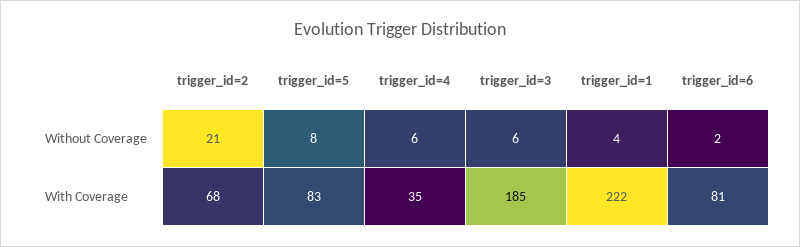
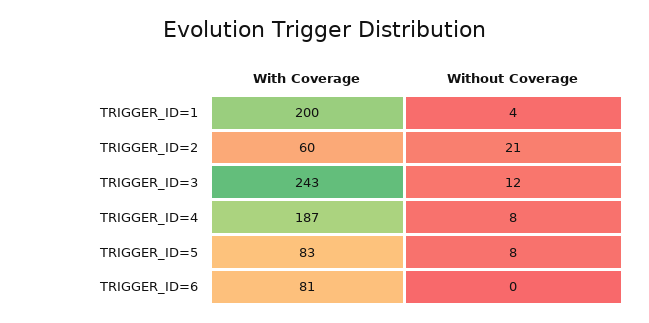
trigger_id=4, Without Coverage: 6 -> 8
trigger_id=3, Without Coverage: 6 -> 12
trigger_id=6, Without Coverage: 2 -> 0
trigger_id=2, With Coverage: 68 -> 60
trigger_id=4, With Coverage: 35 -> 187
trigger_id=3, With Coverage: 185 -> 243
trigger_id=1, With Coverage: 222 -> 200

